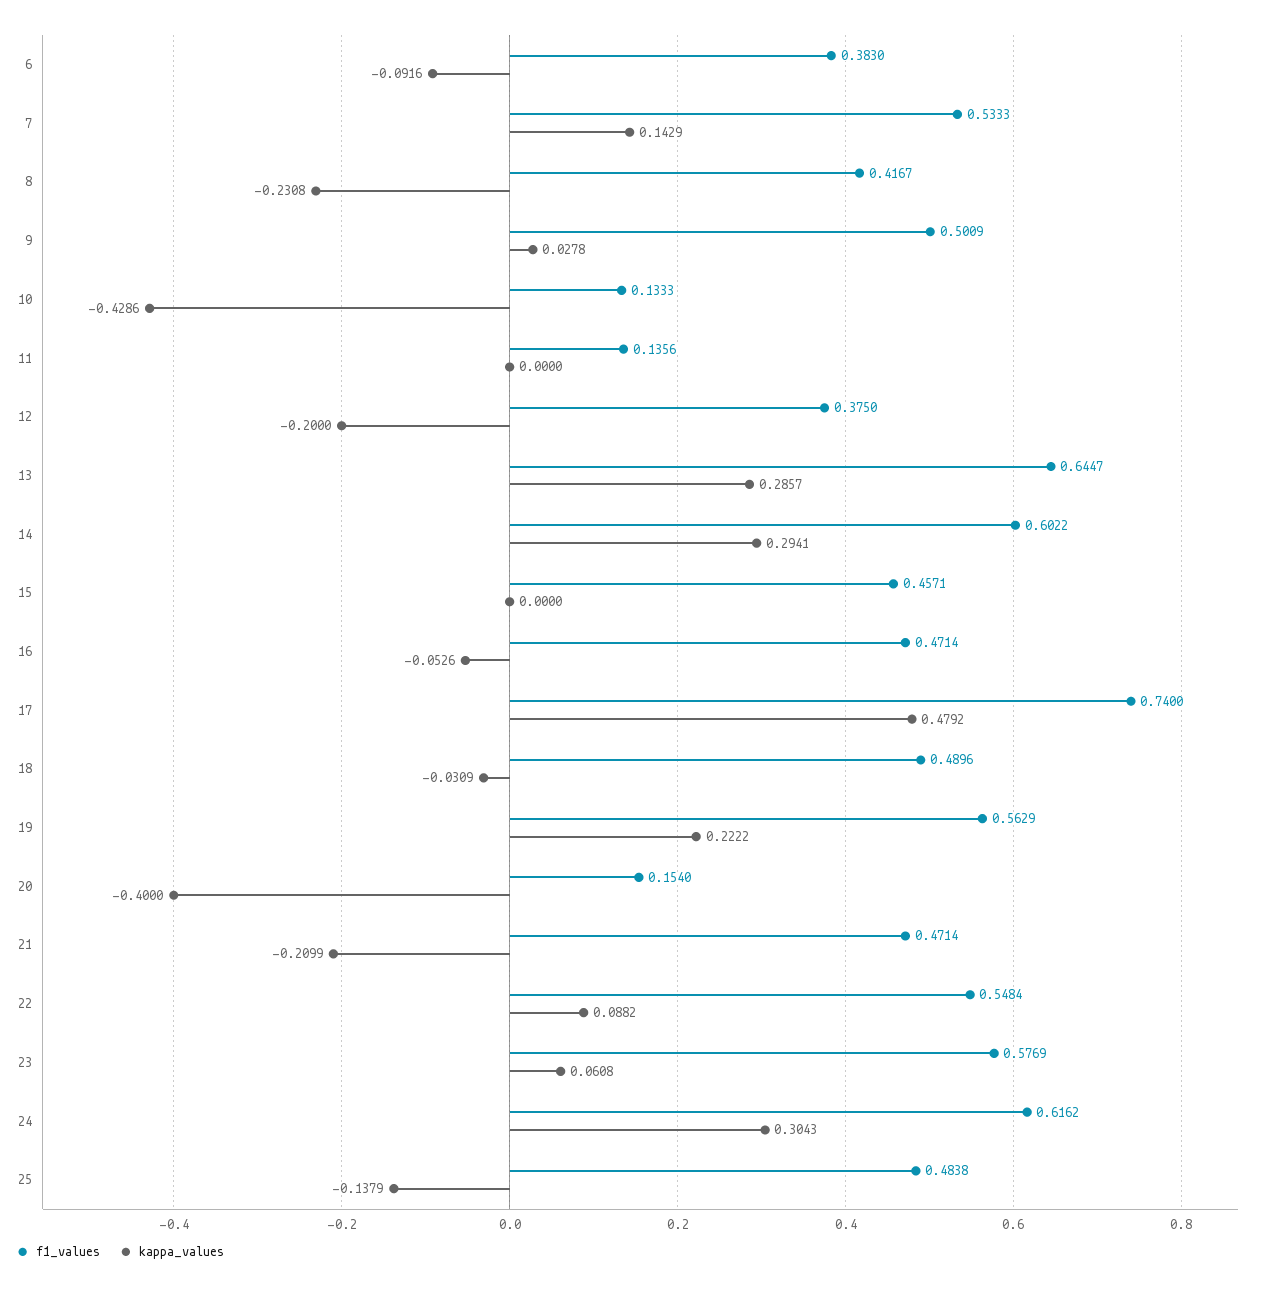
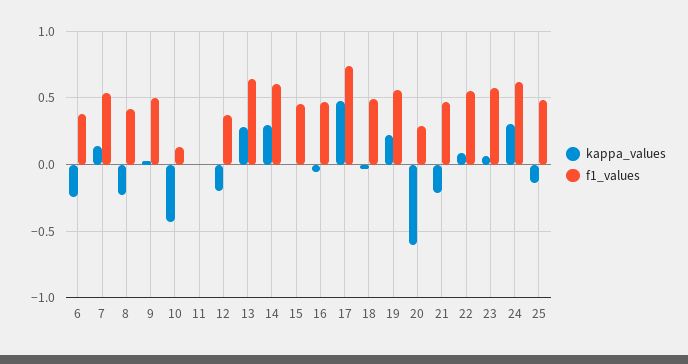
kappa_values, 6: -0.0916 -> -0.25
f1_values, 11: 0.1356 -> 0
f1_values, 20: 0.154 -> 0.3
kappa_values, 20: -0.4 -> -0.6

